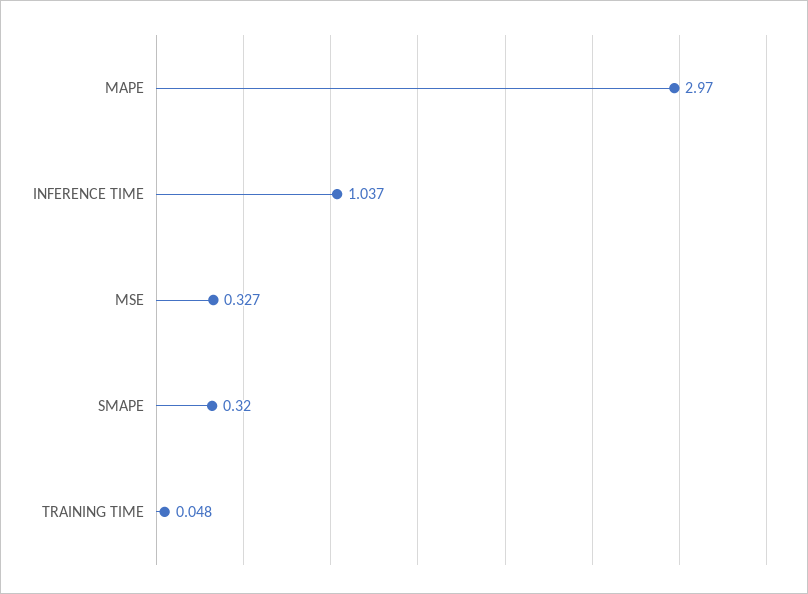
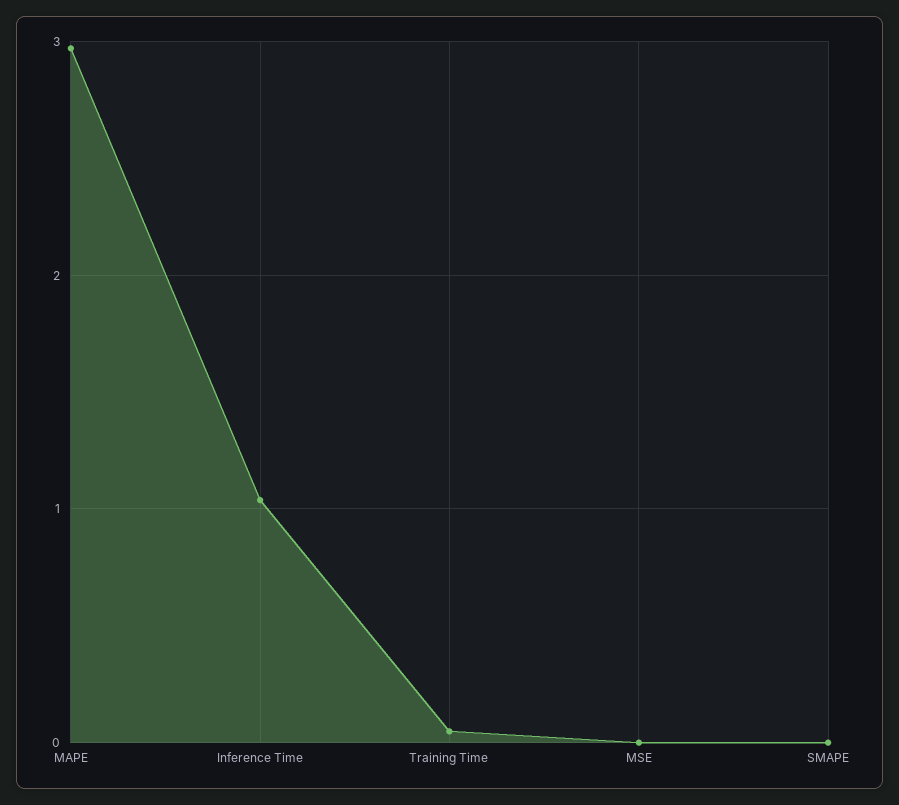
MSE: 0.327 -> 0
SMAPE: 0.32 -> 0

